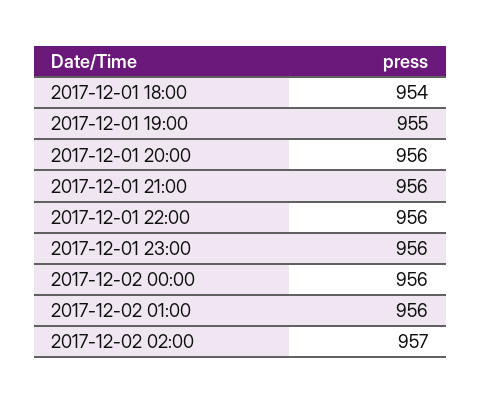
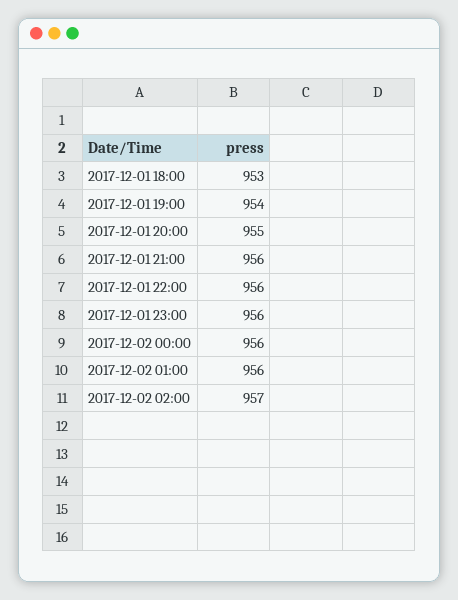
2017-12-01 18:00: 954 -> 953
2017-12-01 19:00: 955 -> 954
2017-12-01 20:00: 956 -> 955

